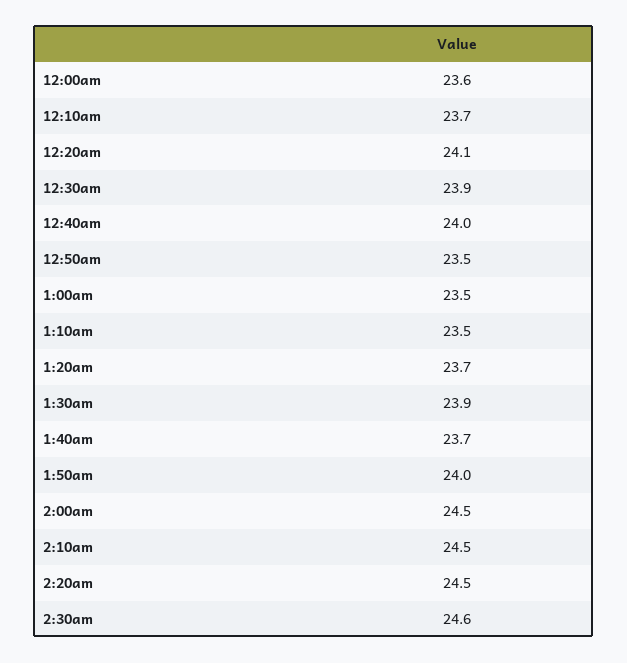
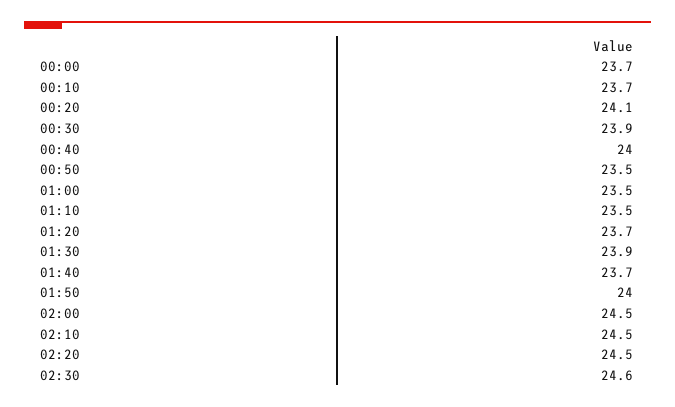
12:00am: 23.6 -> 23.7

